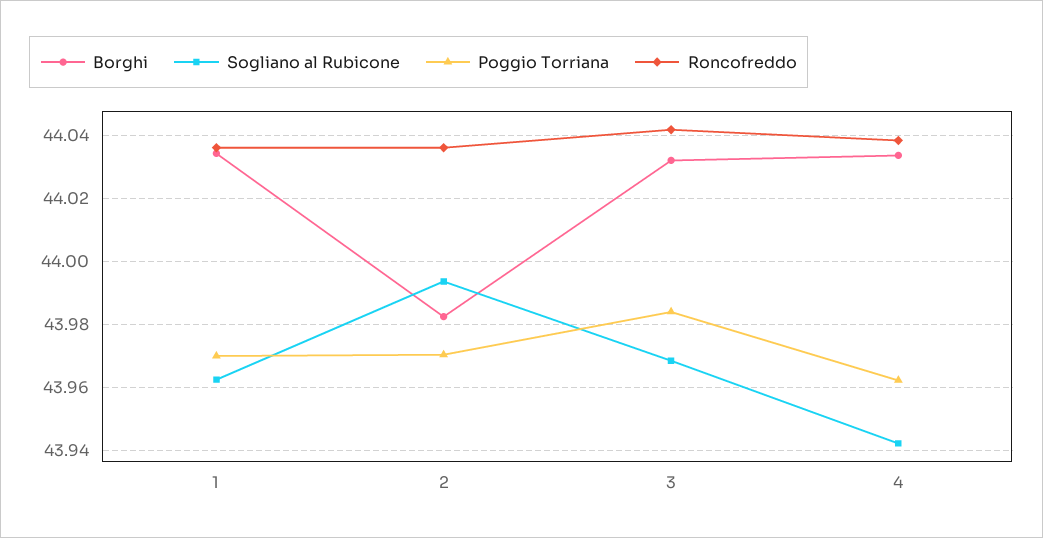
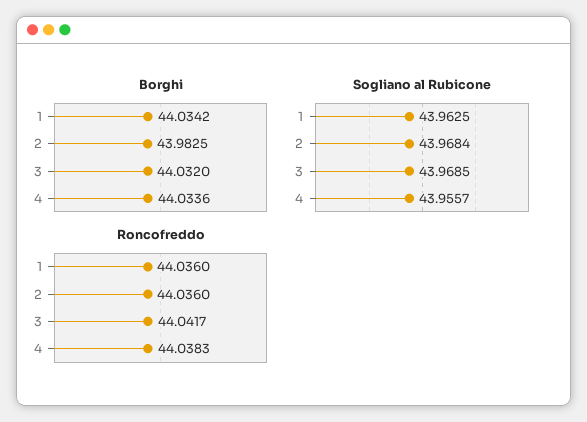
Poggio Torriana, 1: 43.97 -> none
Sogliano al Rubicone, 2: 43.994 -> 43.9684
Poggio Torriana, 2: 43.97 -> none
Poggio Torriana, 3: 43.984 -> none
Sogliano al Rubicone, 4: 43.942 -> 43.9557
Poggio Torriana, 4: 43.962 -> none

